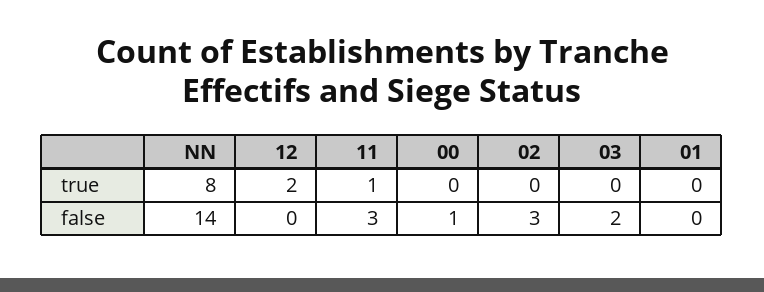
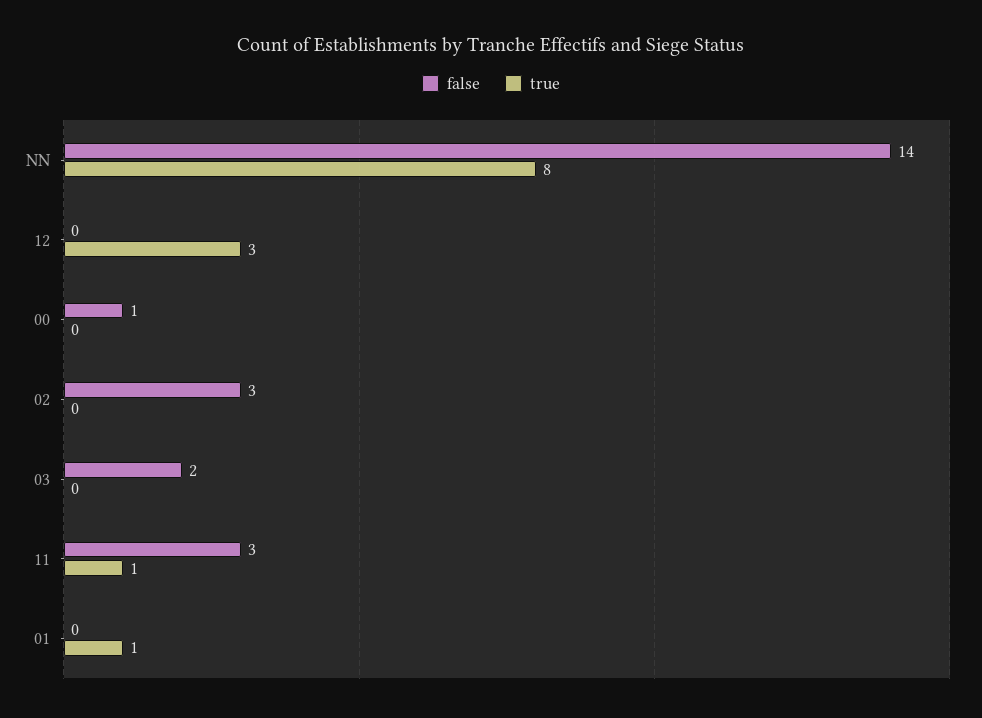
true, 12: 2 -> 3
true, 01: 0 -> 1

